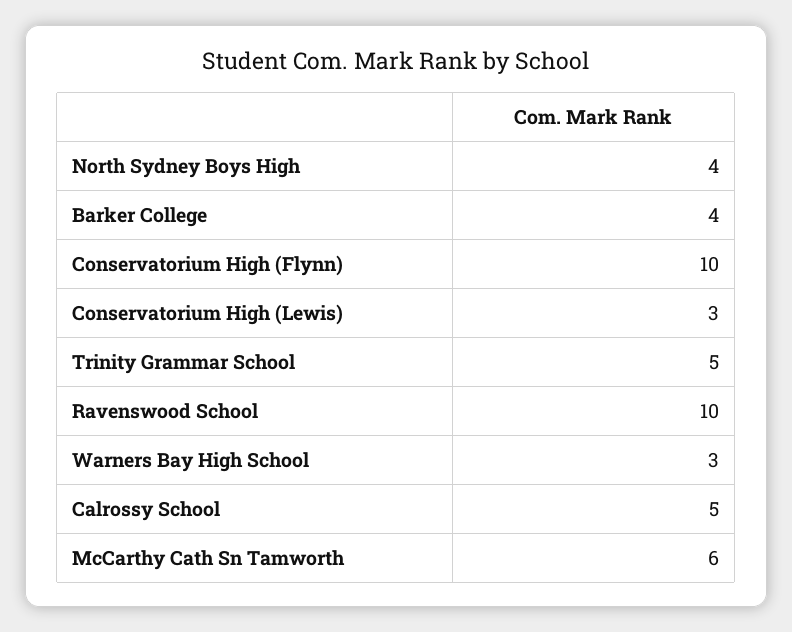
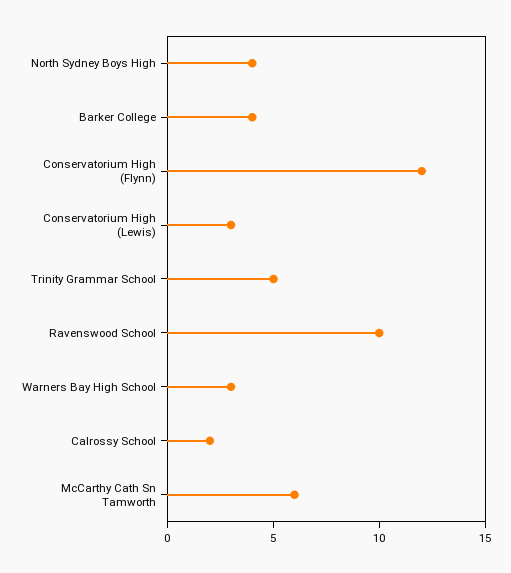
Conservatorium High (Flynn): 10 -> 12
Calrossy School: 5 -> 2

